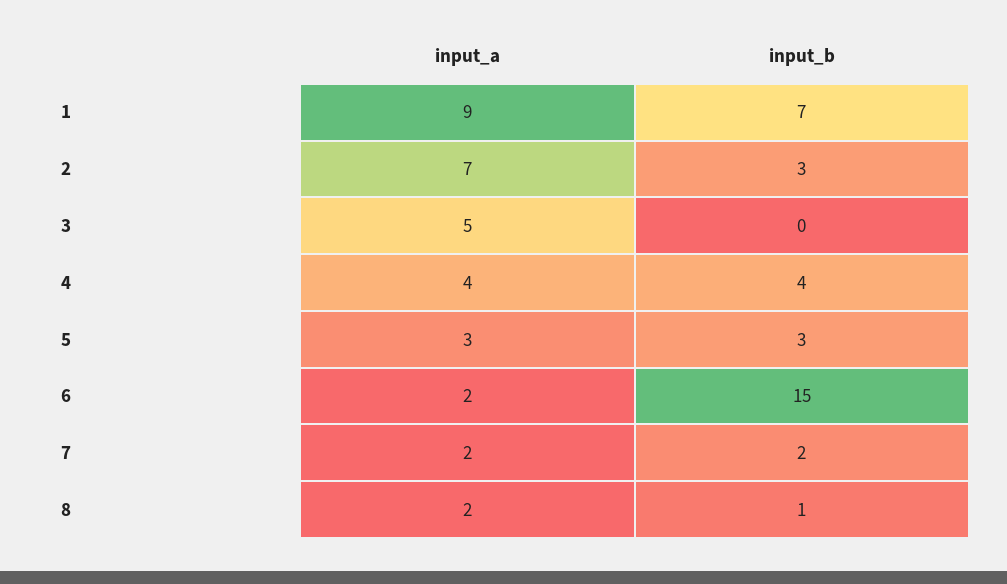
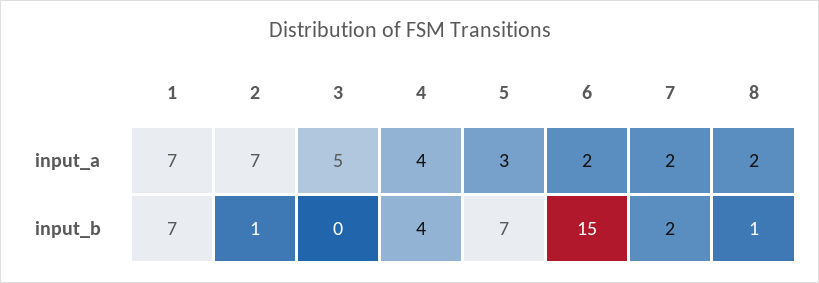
input_a, 1: 9 -> 7
input_b, 2: 3 -> 1
input_b, 5: 3 -> 7

